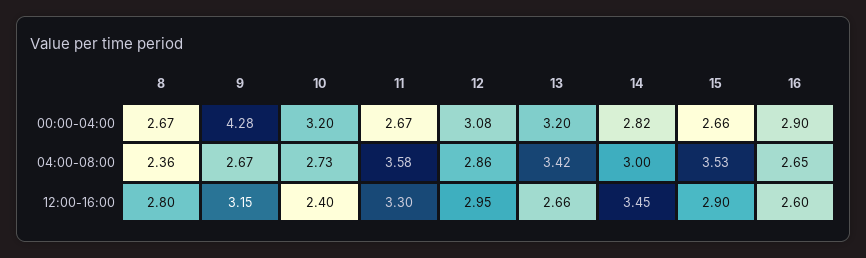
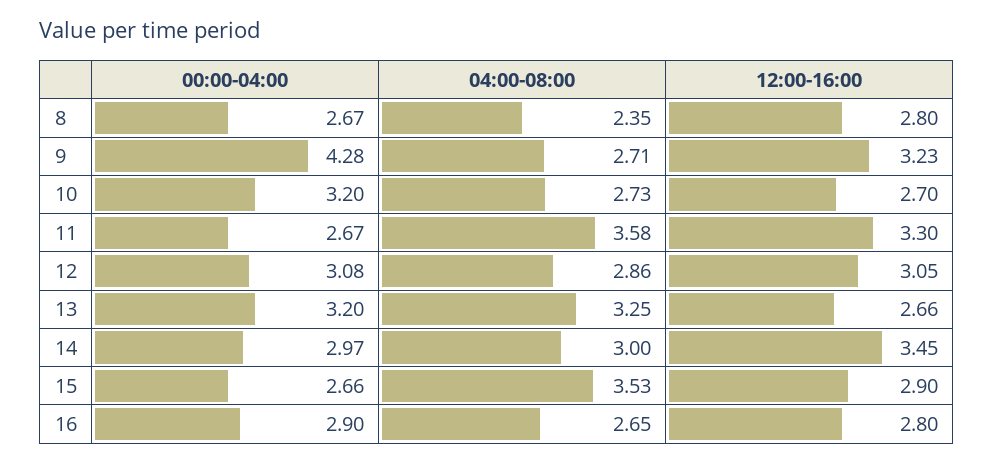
14, 00:00-04:00: 2.82 -> 2.97
8, 04:00-08:00: 2.36 -> 2.35
9, 04:00-08:00: 2.67 -> 2.71
13, 04:00-08:00: 3.42 -> 3.25
9, 12:00-16:00: 3.15 -> 3.23
10, 12:00-16:00: 2.4 -> 2.7
12, 12:00-16:00: 2.95 -> 3.05
16, 12:00-16:00: 2.6 -> 2.8

